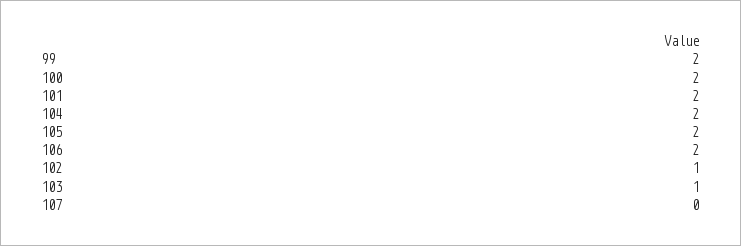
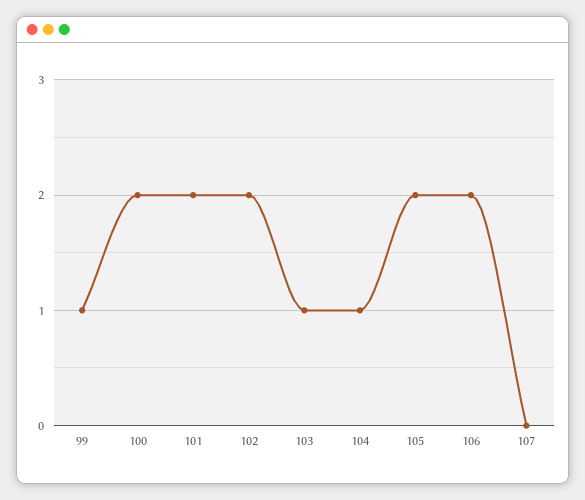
99: 2 -> 1
104: 2 -> 1
102: 1 -> 2

